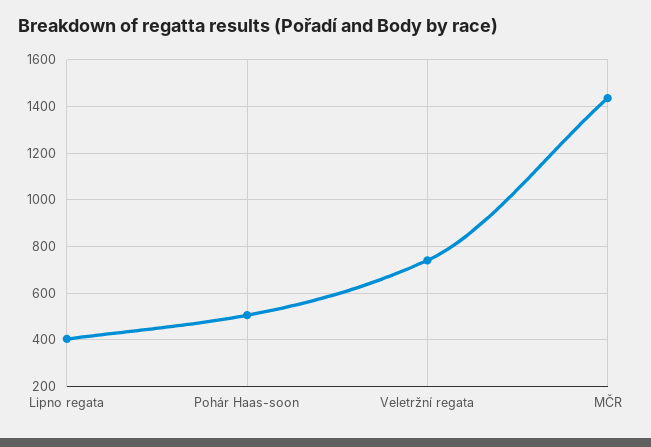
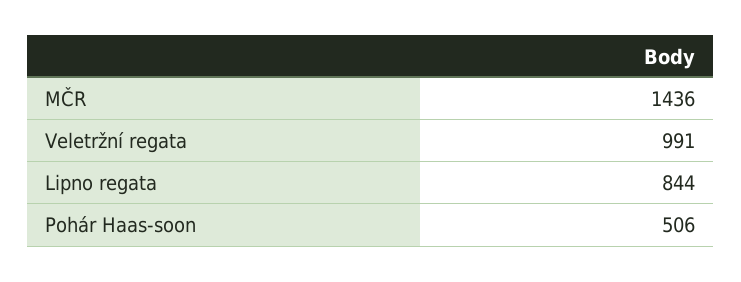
Lipno regata: 400 -> 844
Veletržní regata: 750 -> 991

